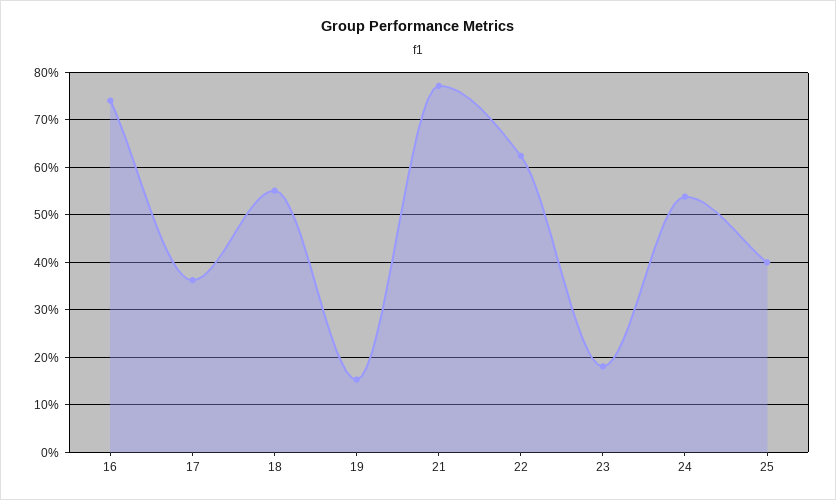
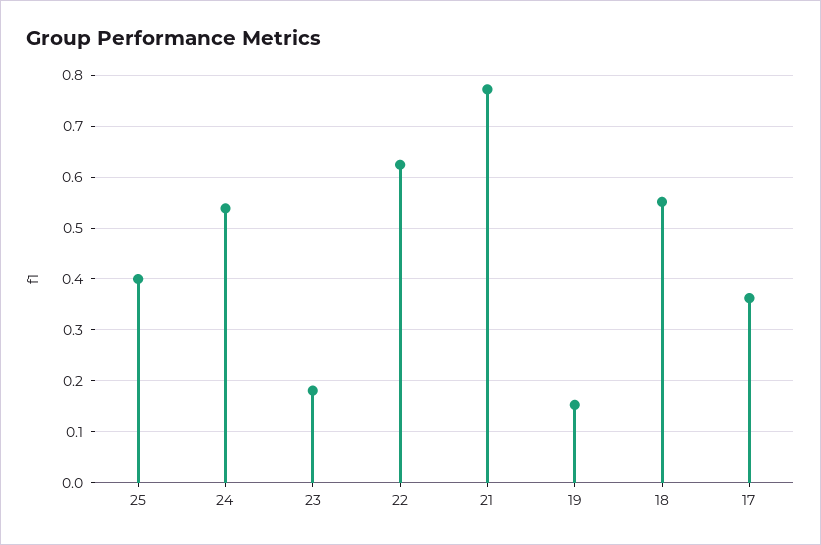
16: 0.74 -> none

